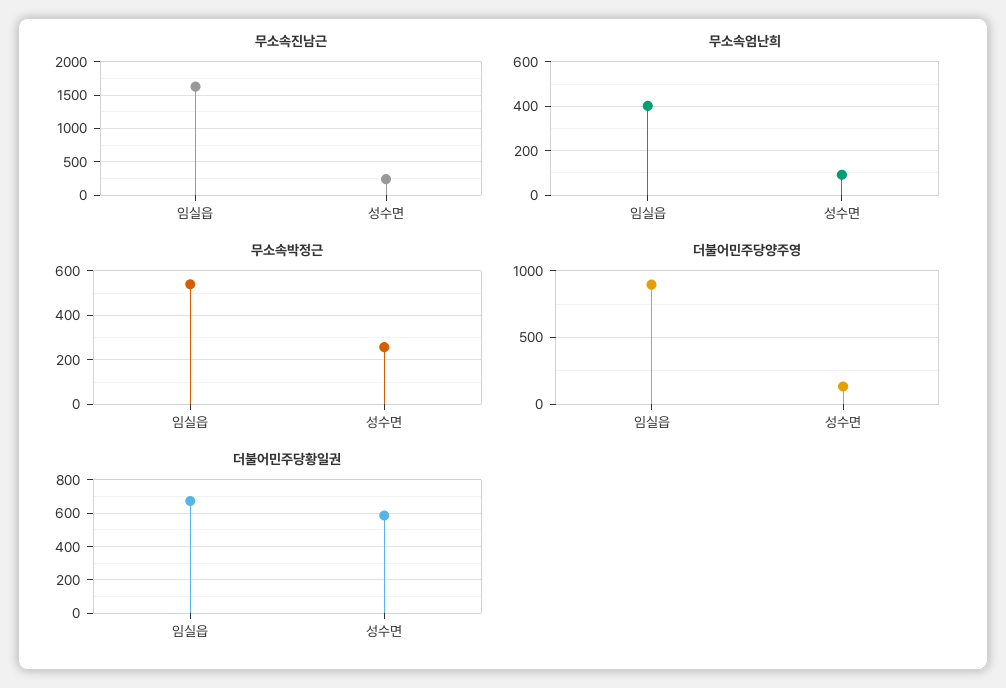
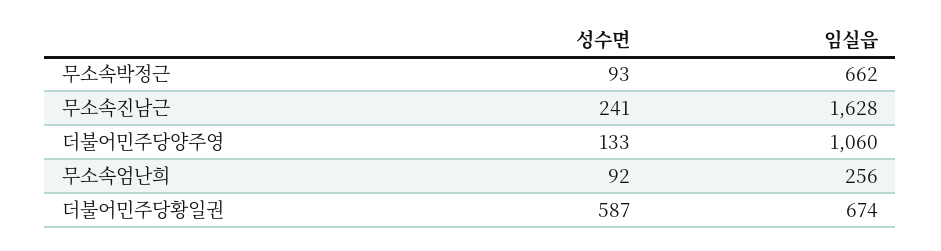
무소속엄난희, 임실읍: 400 -> 256
무소속박정근, 임실읍: 550 -> 662
무소속박정근, 성수면: 250 -> 93
더불어민주당양주영, 임실읍: 900 -> 1060

